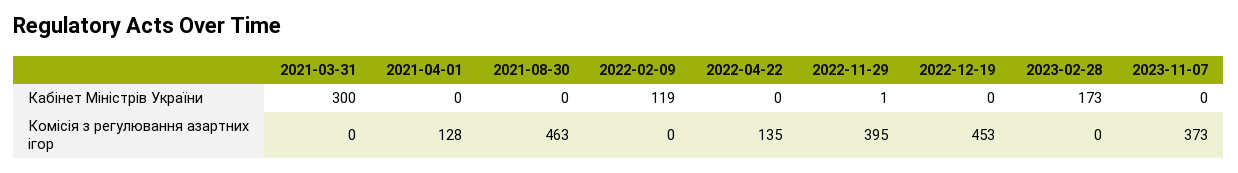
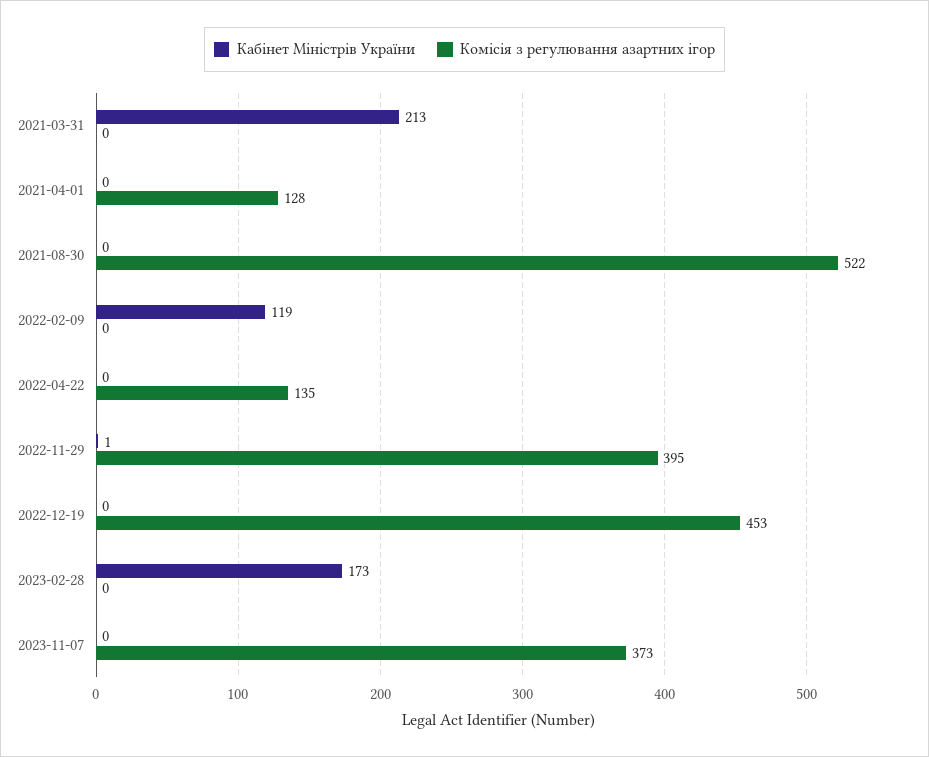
Кабінет Міністрів України, 2021-03-31: 300 -> 213
Комісія з регулювання азартних ігор, 2021-08-30: 463 -> 522

